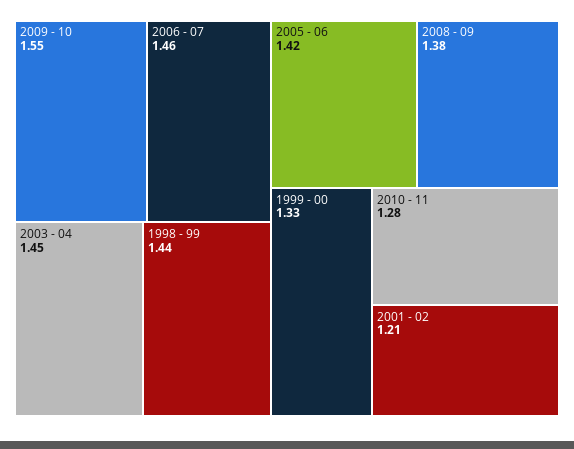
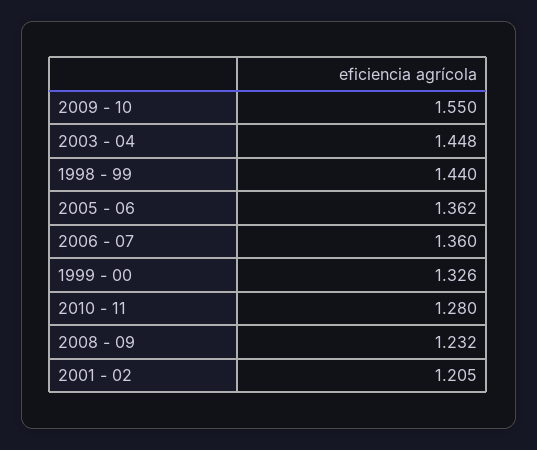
2006 - 07: 1.46 -> 1.36
2005 - 06: 1.42 -> 1.362
2008 - 09: 1.38 -> 1.232

